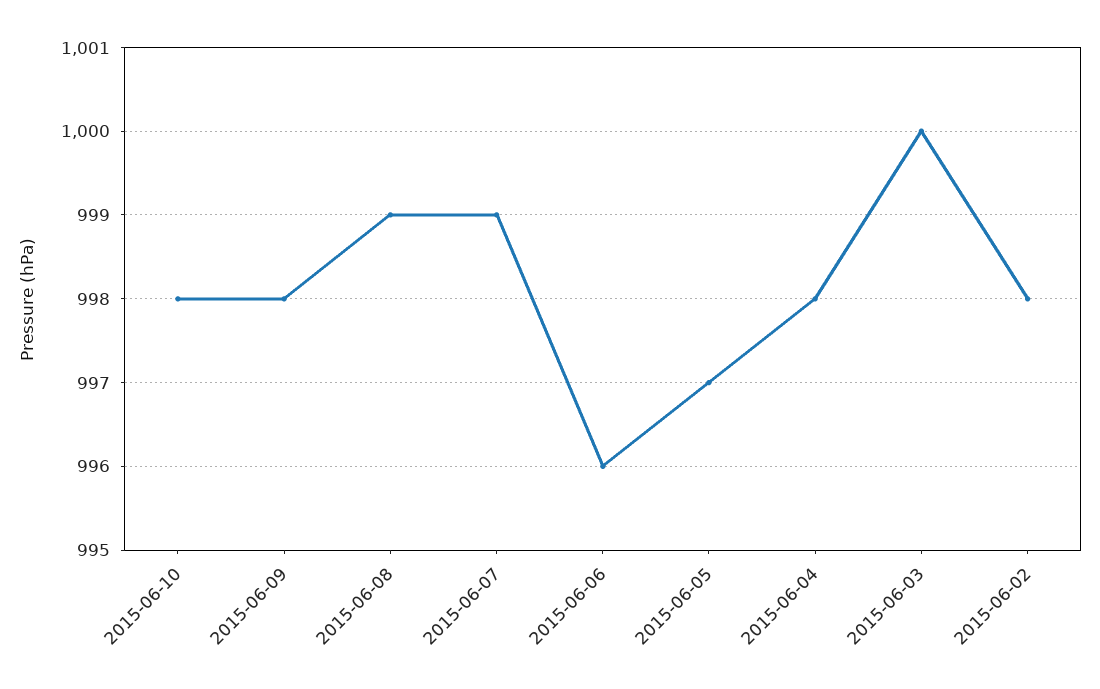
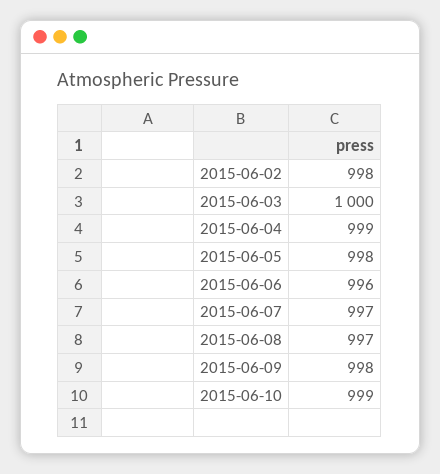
2015-06-10: 998 -> 999
2015-06-08: 999 -> 997
2015-06-07: 999 -> 997
2015-06-05: 997 -> 998
2015-06-04: 998 -> 999

